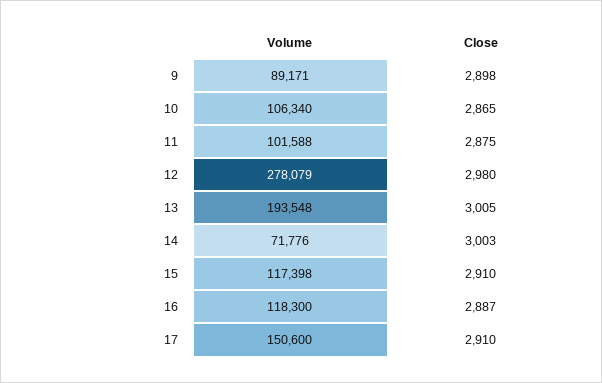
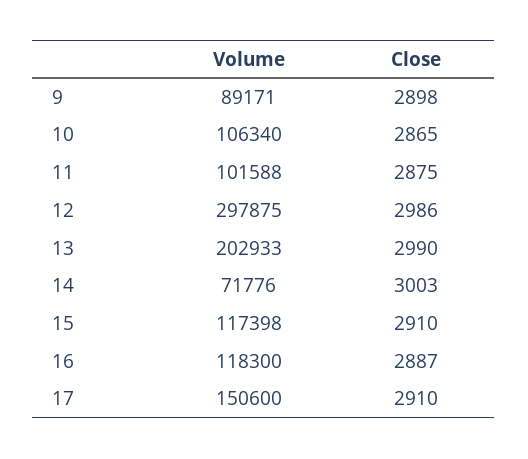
Volume, 12: 278079 -> 297875
Close, 12: 2980 -> 2986
Volume, 13: 193548 -> 202933
Close, 13: 3005 -> 2990

